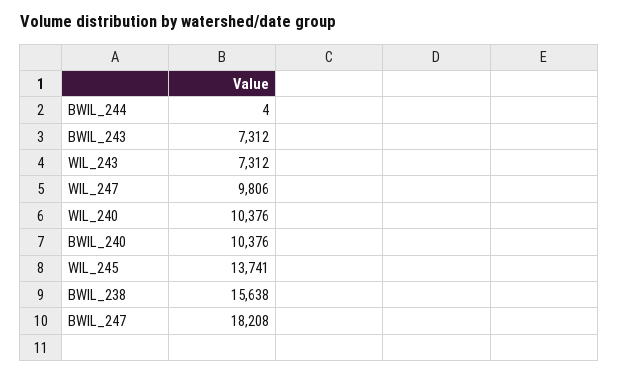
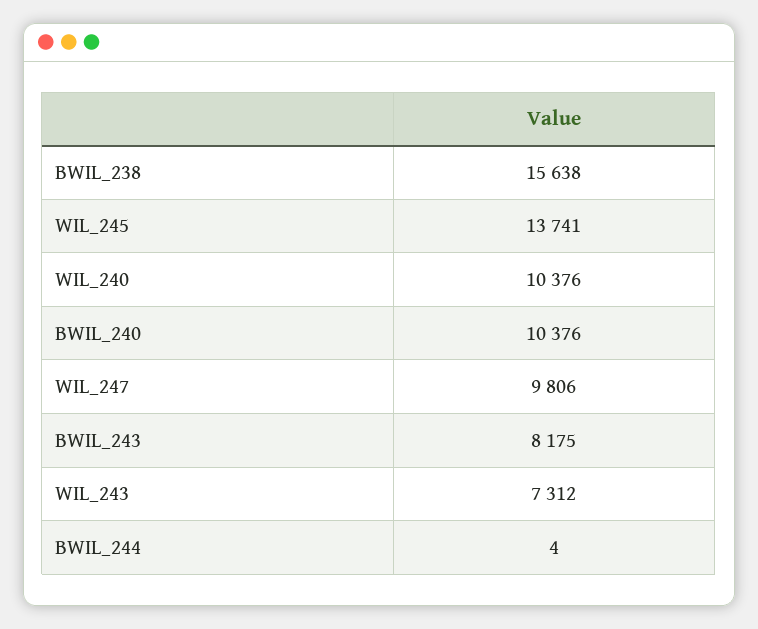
BWIL_243: 7312 -> 8175
BWIL_247: 18208 -> none

